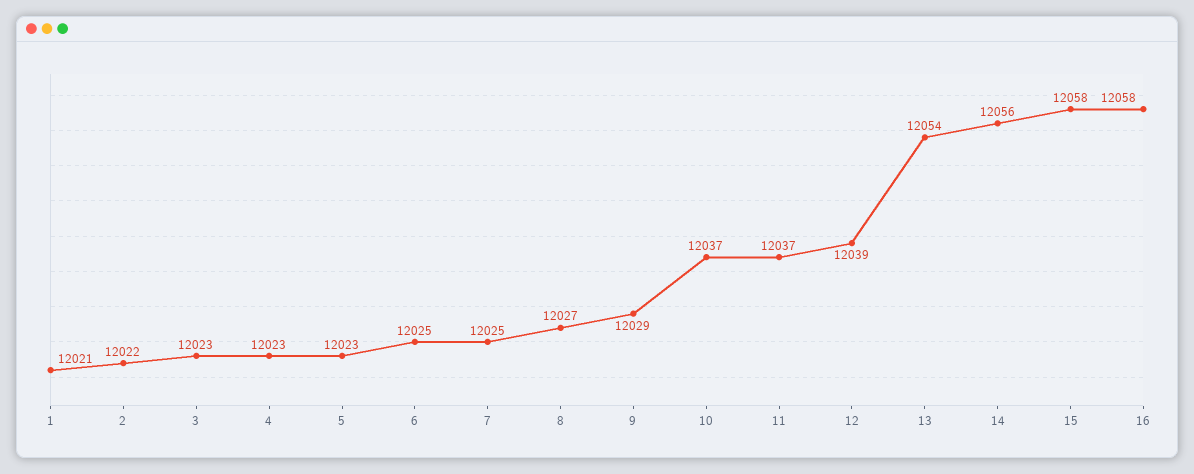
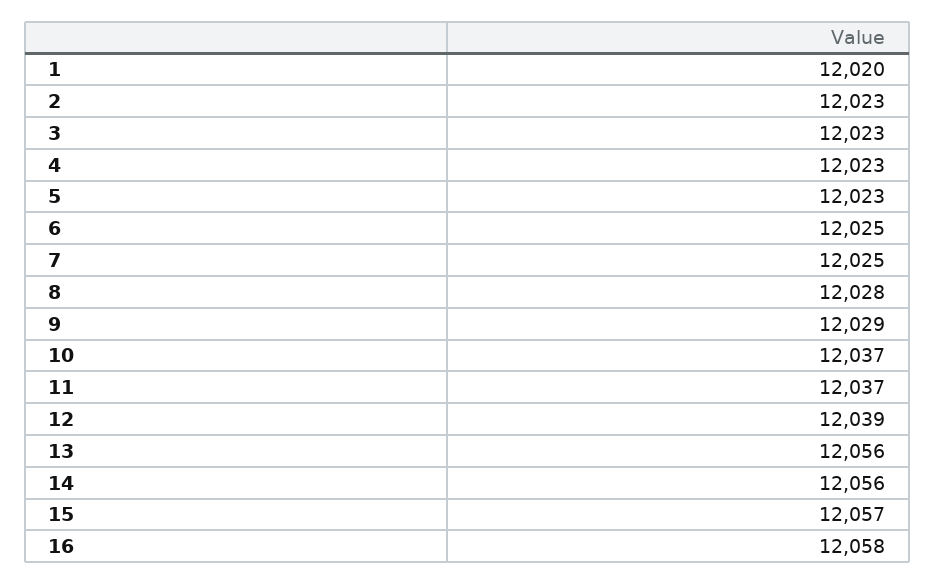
1: 12021 -> 12020
2: 12022 -> 12023
8: 12027 -> 12028
13: 12054 -> 12056
15: 12058 -> 12057

